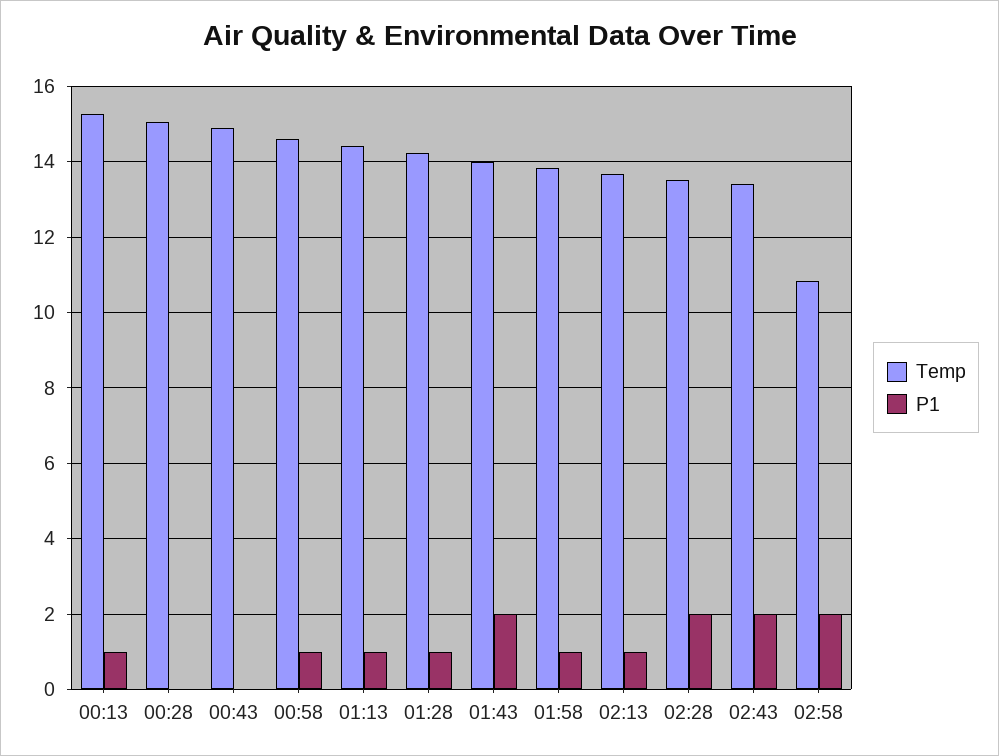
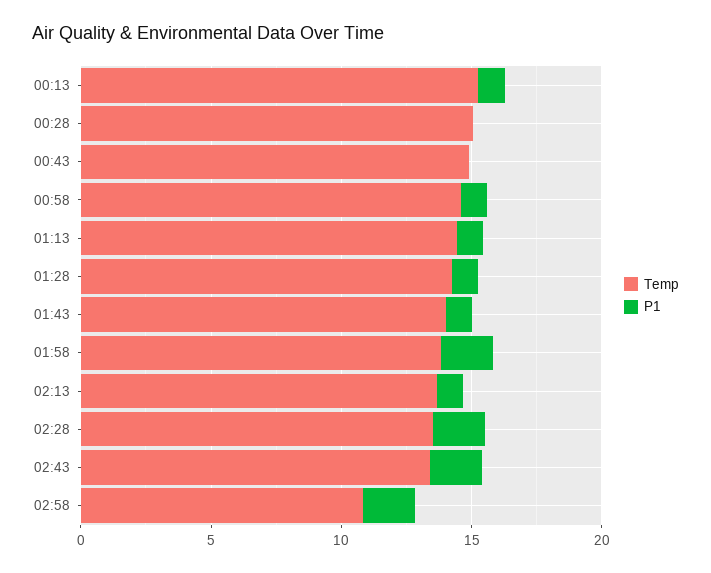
P1, 01:43: 2 -> 1
P1, 01:58: 1 -> 2

